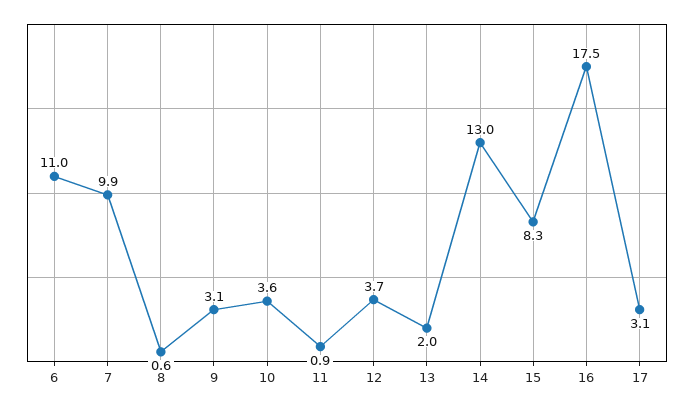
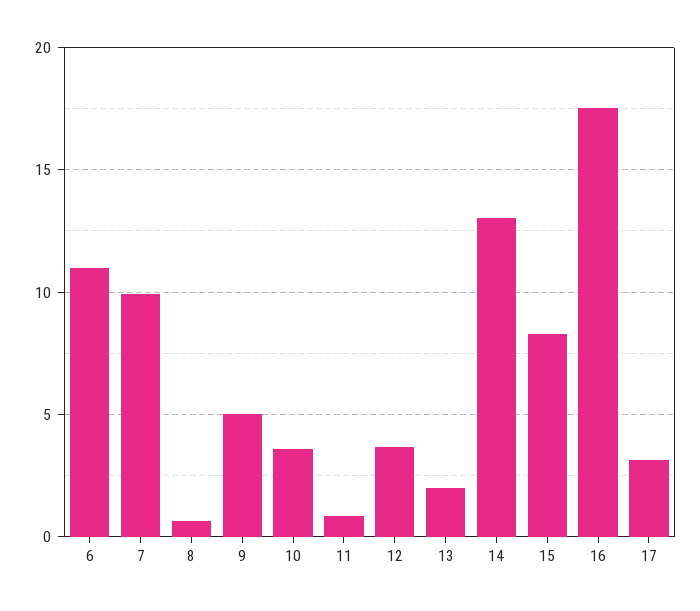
9: 3.1 -> 5

